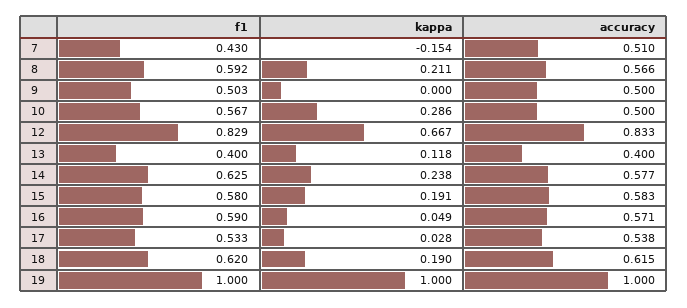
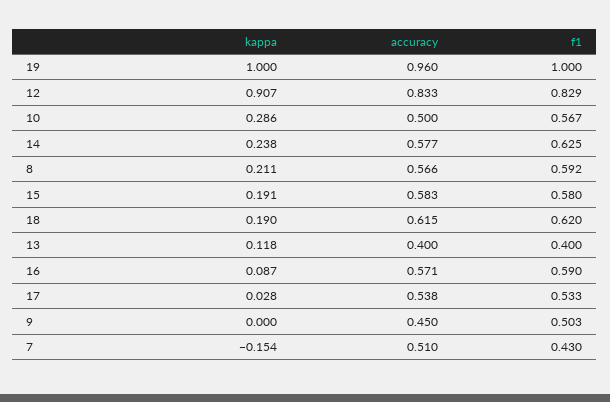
accuracy, 9: 0.5 -> 0.45
kappa, 12: 0.667 -> 0.907
kappa, 16: 0.049 -> 0.087
accuracy, 19: 1 -> 0.96

